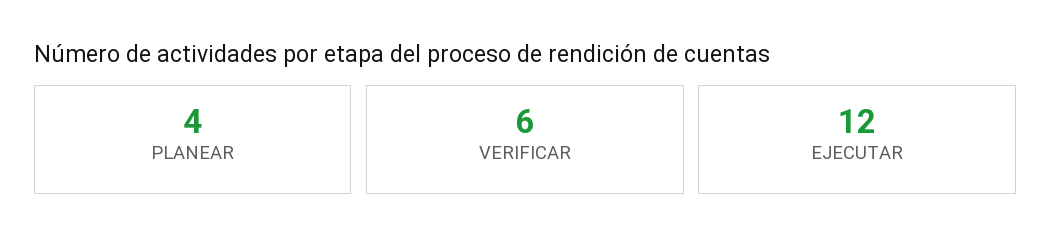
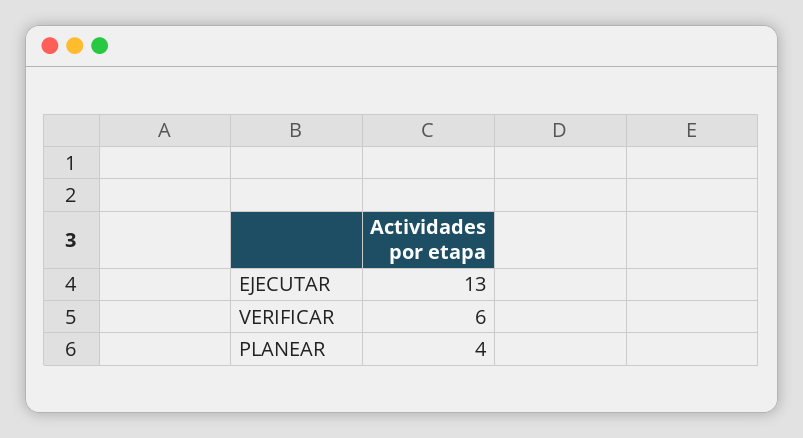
EJECUTAR: 12 -> 13

